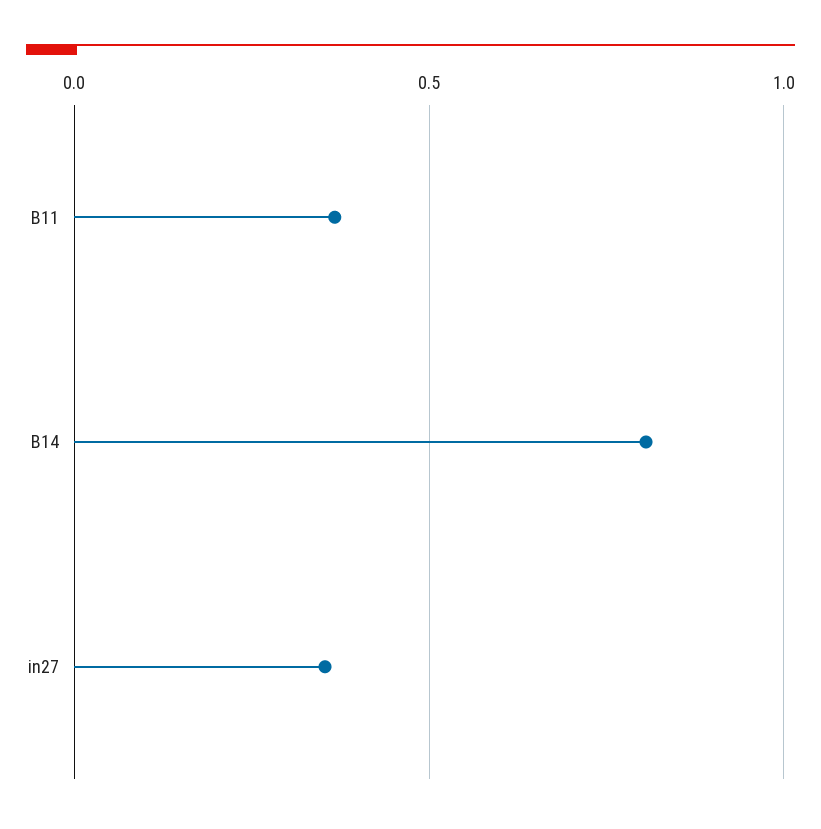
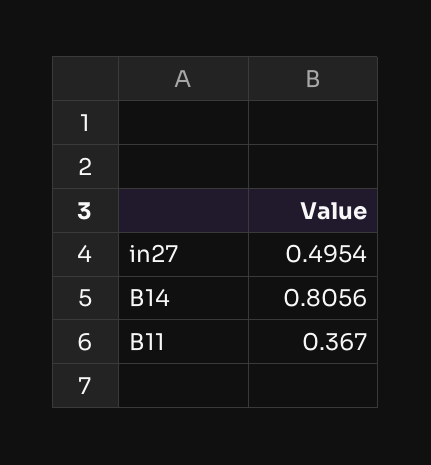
in27: 0.35 -> 0.4954

